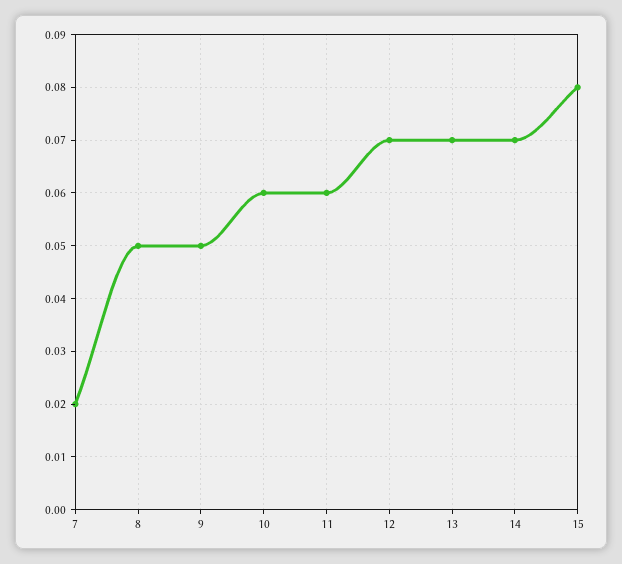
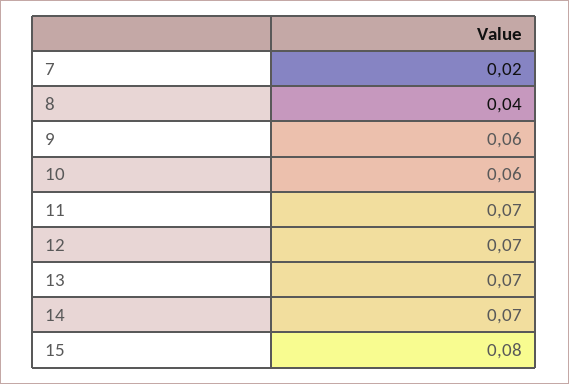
8: 0.05 -> 0.04
9: 0.05 -> 0.06
11: 0.06 -> 0.07

